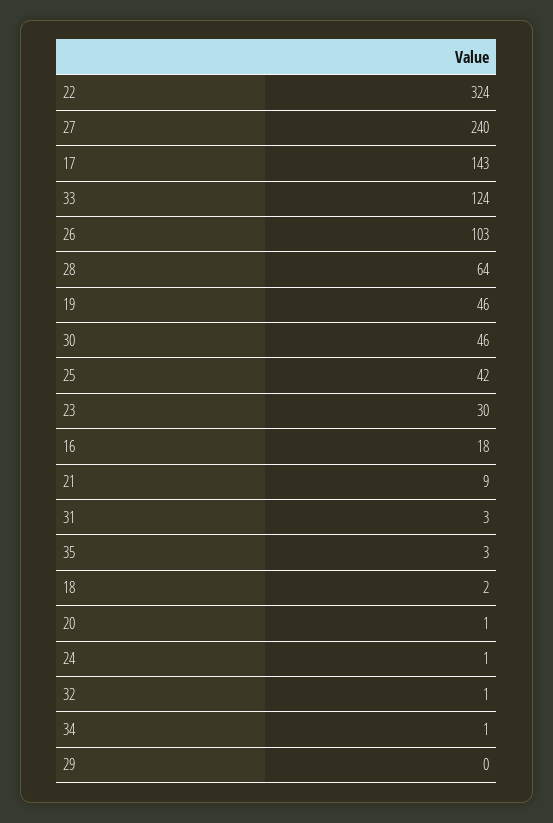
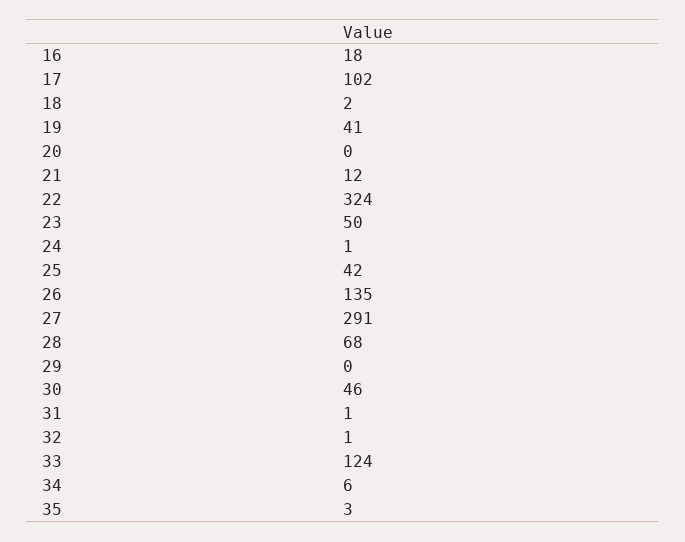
27: 240 -> 291
17: 143 -> 102
26: 103 -> 135
28: 64 -> 68
19: 46 -> 41
23: 30 -> 50
21: 9 -> 12
31: 3 -> 1
20: 1 -> 0
34: 1 -> 6

